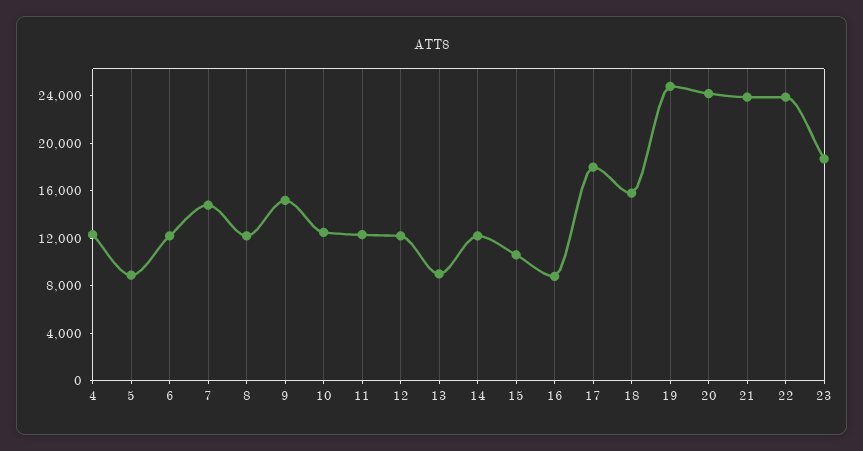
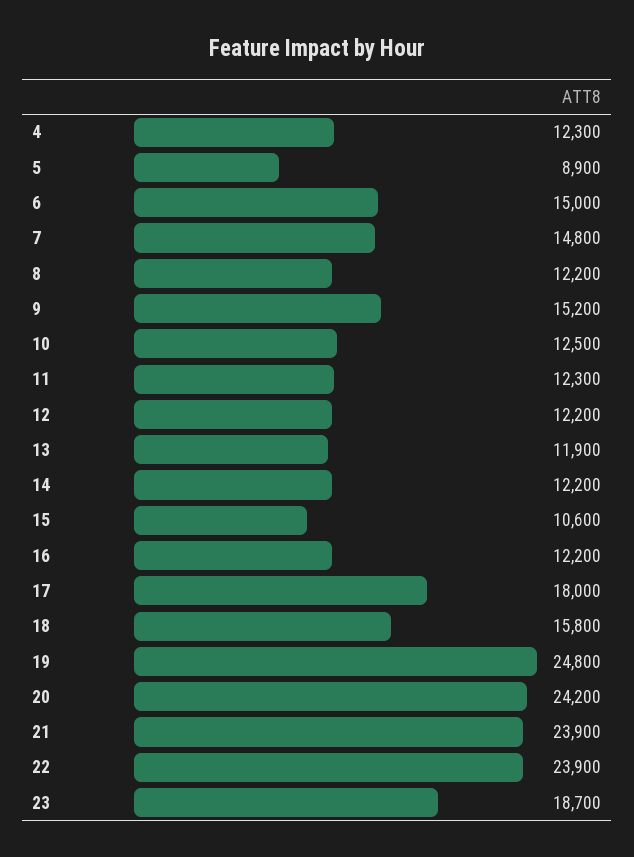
6: 12000 -> 15000
13: 9000 -> 11900
16: 9000 -> 12200

